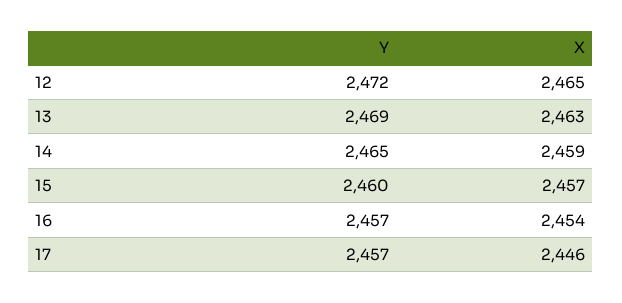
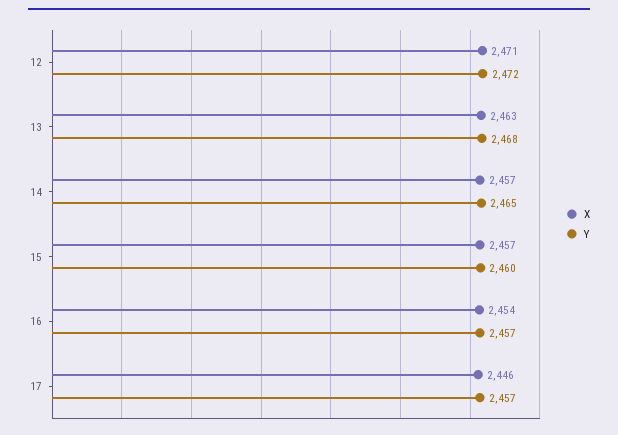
X, 12: 2465 -> 2471
Y, 13: 2469 -> 2468
X, 14: 2459 -> 2457

